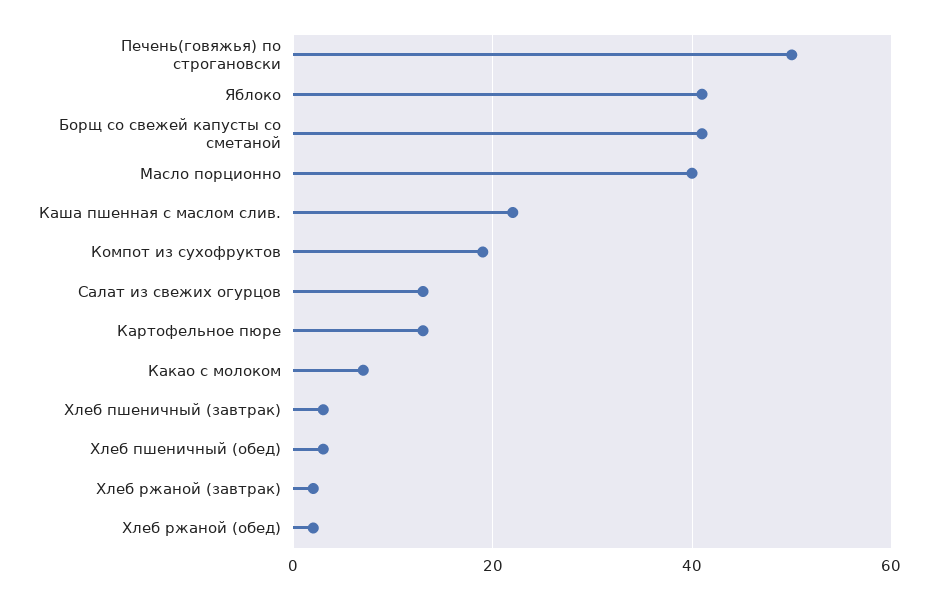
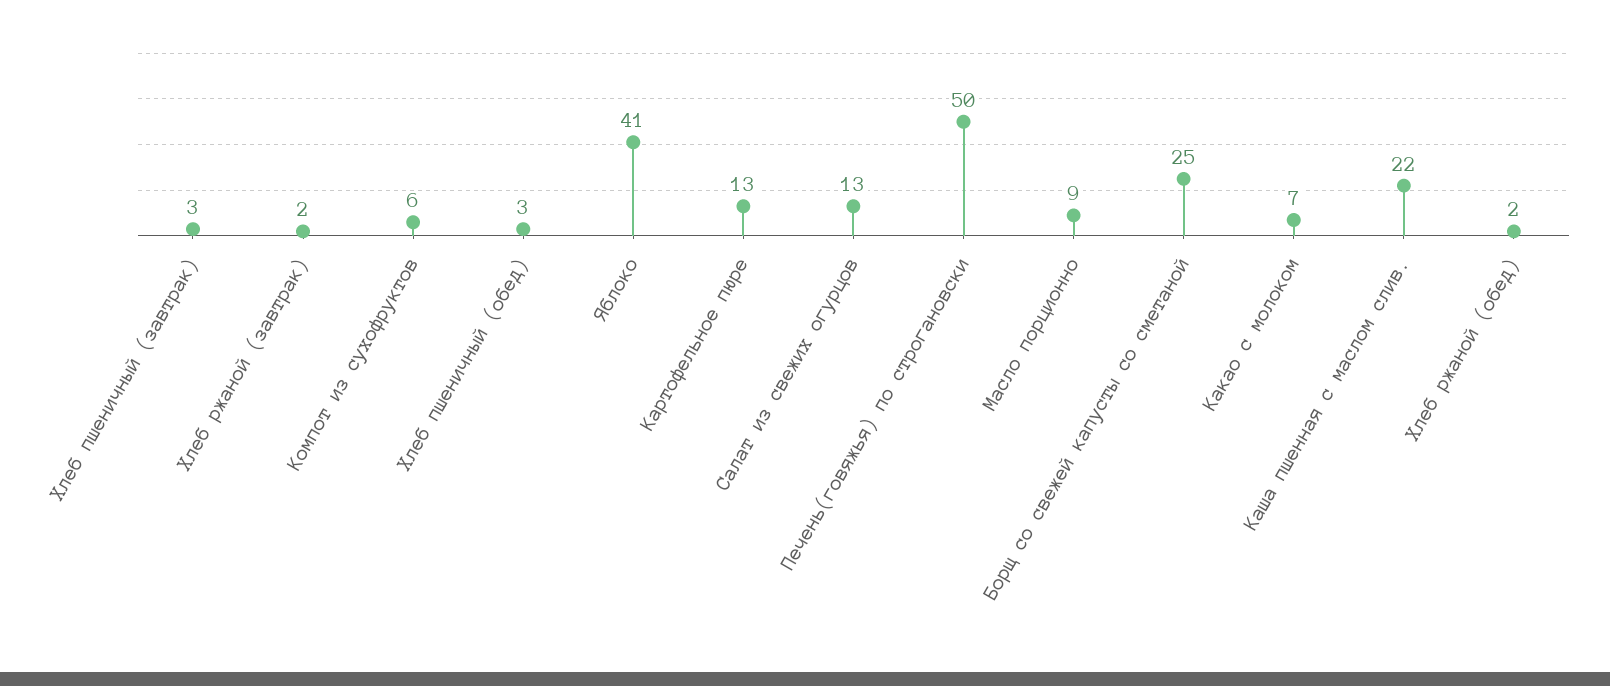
Борщ со свежей капусты со сметаной: 40 -> 25
Масло порционно: 40 -> 9
Компот из сухофруктов: 20 -> 6

